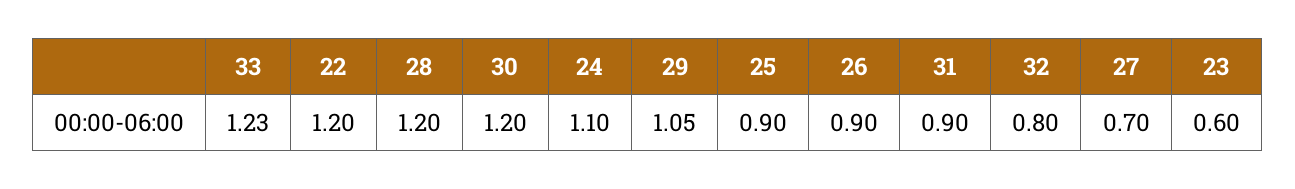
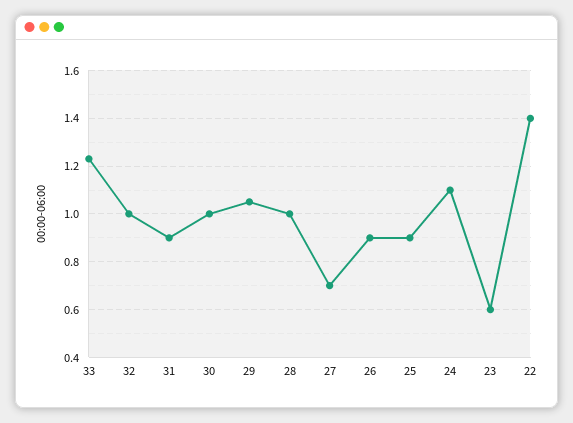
22: 1.2 -> 1.4
28: 1.2 -> 1
30: 1.2 -> 1
32: 0.8 -> 1

